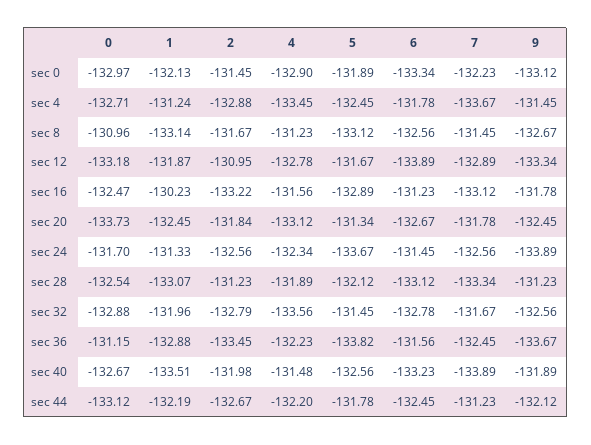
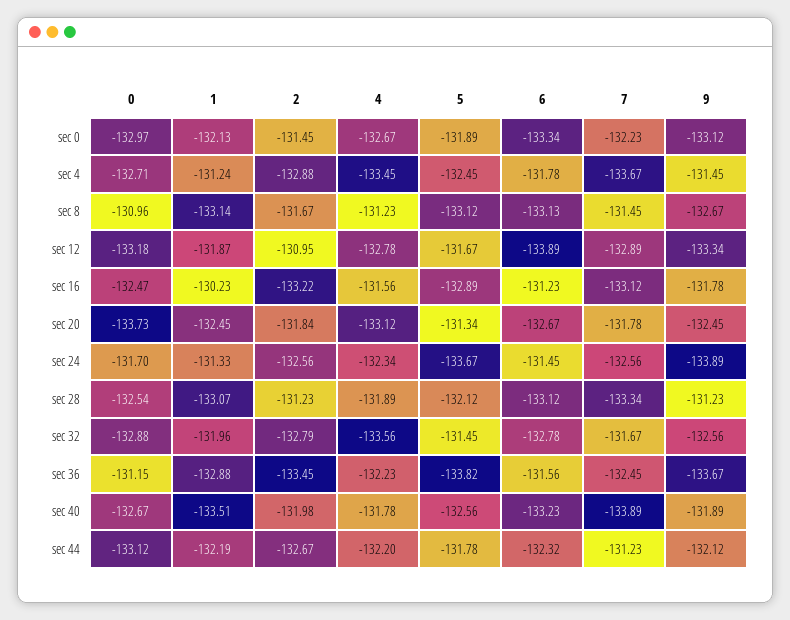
4, sec 0: -132.9 -> -132.67
6, sec 8: -132.56 -> -133.13
4, sec 40: -131.48 -> -131.78
6, sec 44: -132.45 -> -132.32

